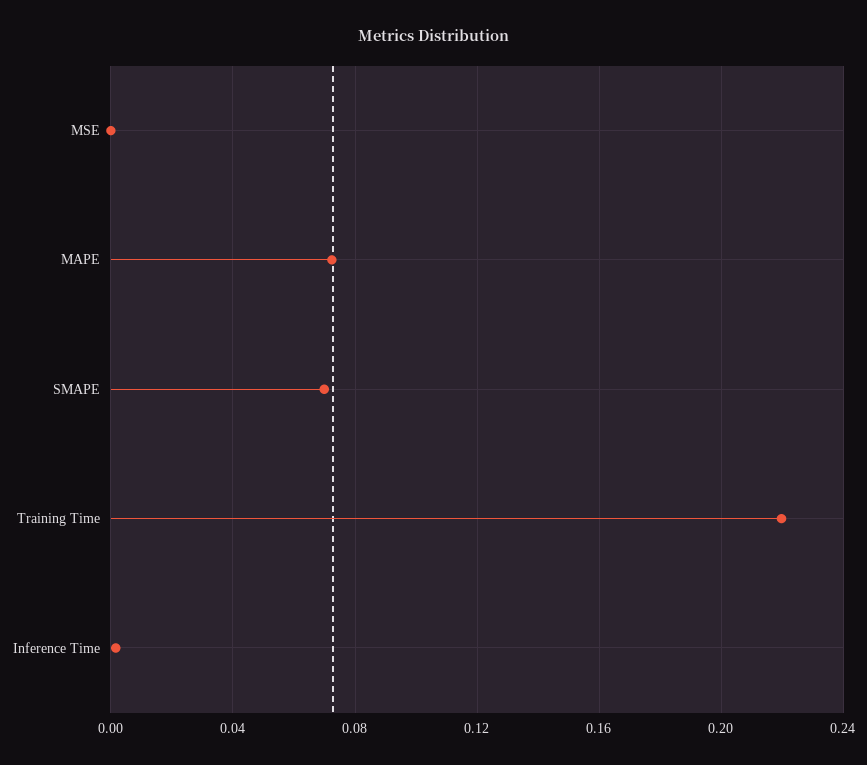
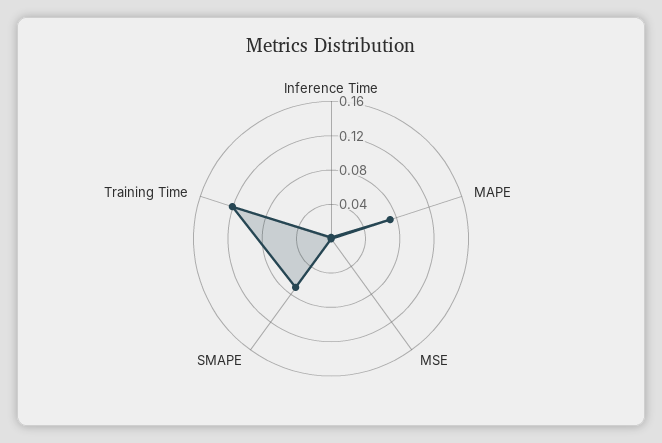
Training Time: 0.22 -> 0.12

